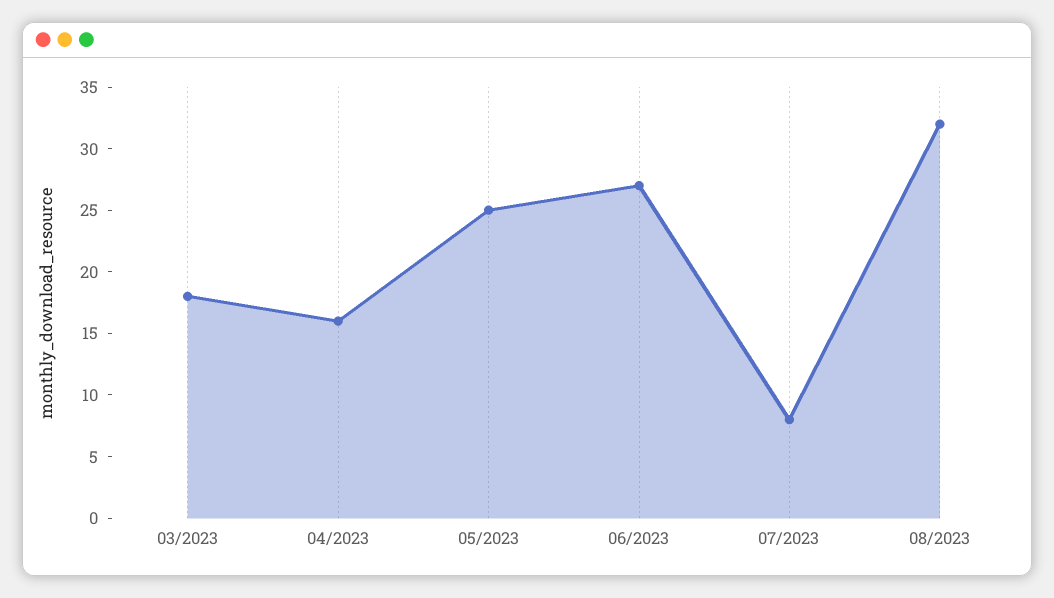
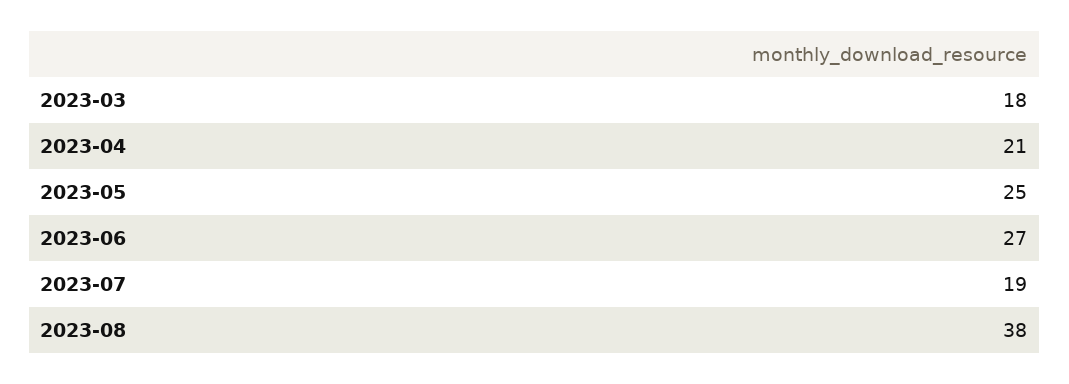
04/2023: 16 -> 21
07/2023: 8 -> 19
08/2023: 32 -> 38

